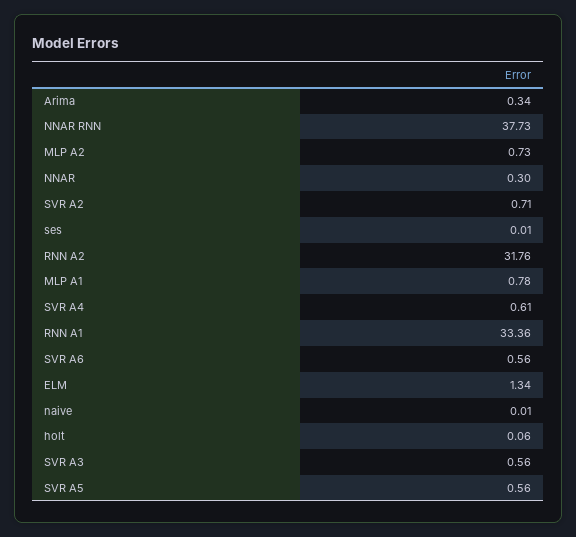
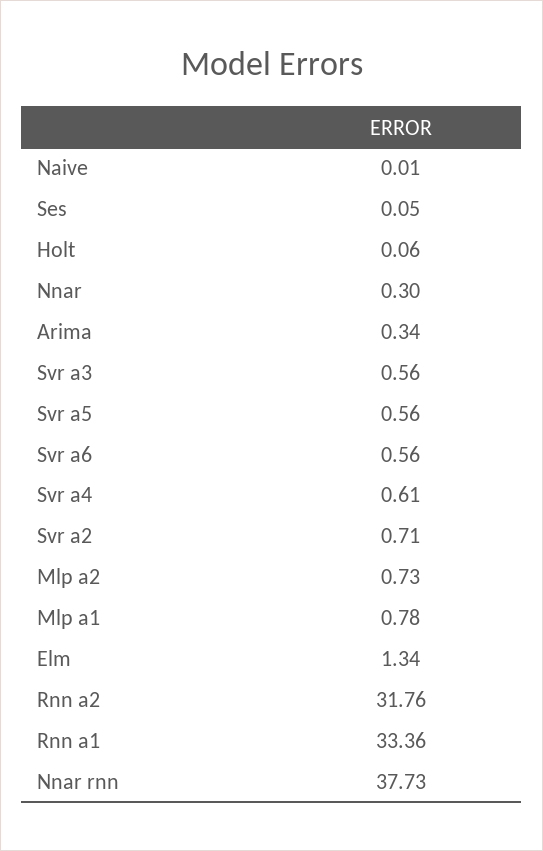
ses: 0.01 -> 0.05

